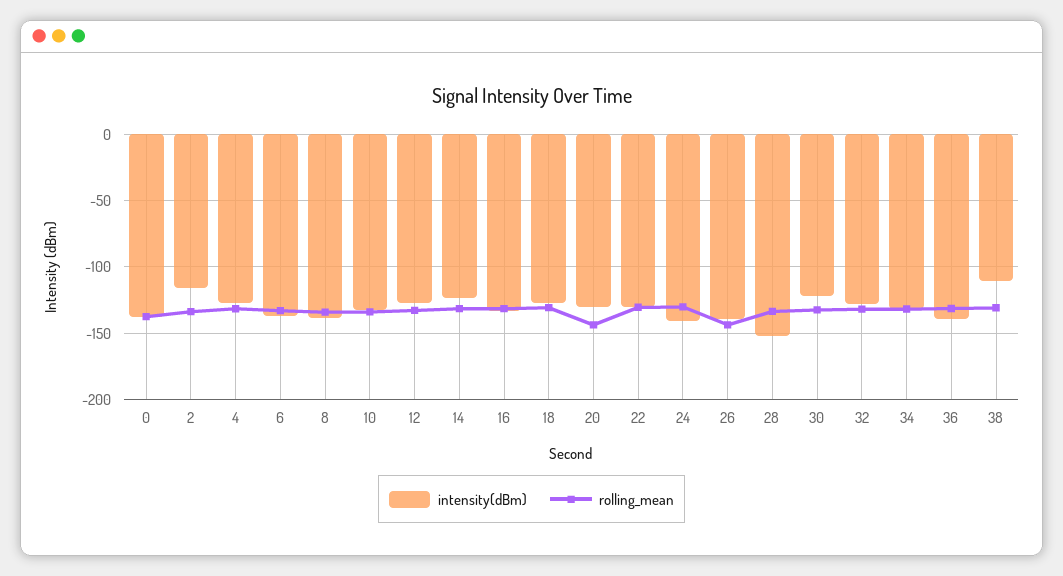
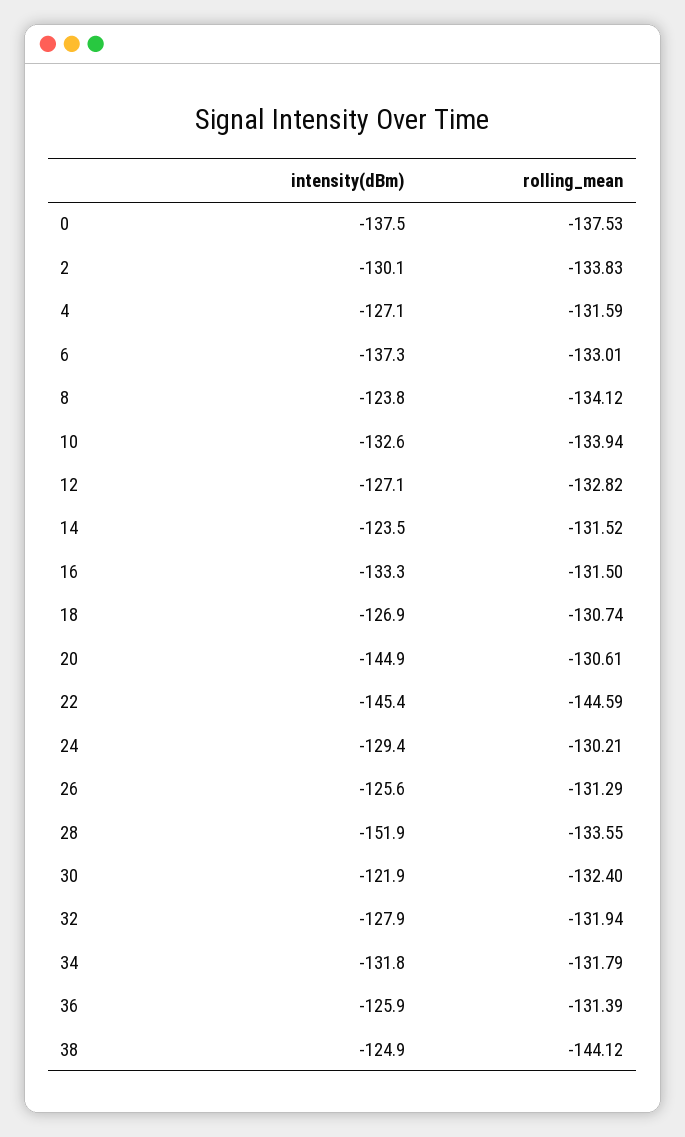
intensity(dBm), 2: -115 -> -130.1
intensity(dBm), 8: -140 -> -123.8
intensity(dBm), 20: -130 -> -144.9
rolling_mean, 20: -145 -> -130.61
intensity(dBm), 22: -130 -> -145.4
rolling_mean, 22: -130 -> -144.59
intensity(dBm), 24: -140 -> -129.4
intensity(dBm), 26: -140 -> -125.6
rolling_mean, 26: -145 -> -131.29
intensity(dBm), 36: -140 -> -125.9
intensity(dBm), 38: -110 -> -124.9
rolling_mean, 38: -130 -> -144.12

